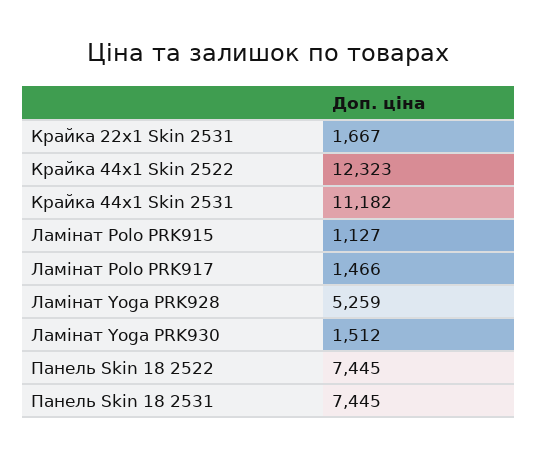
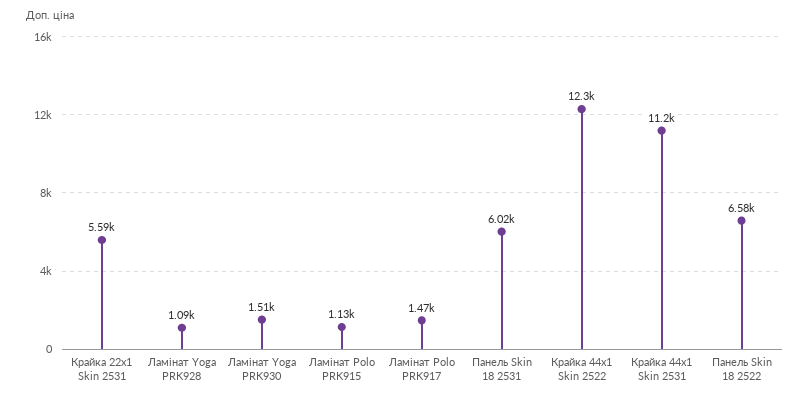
Крайка 22x1 Skin 2531: 1667 -> 5590
Ламінат Yoga PRK928: 5259 -> 1090
Панель Skin 18 2522: 7445 -> 6580
Панель Skin 18 2531: 7445 -> 6020

